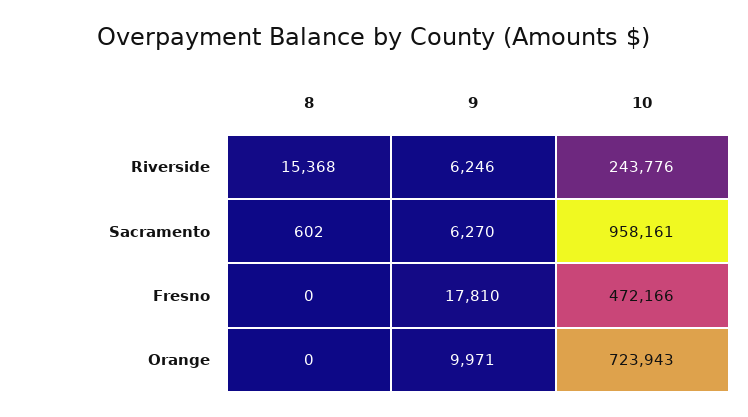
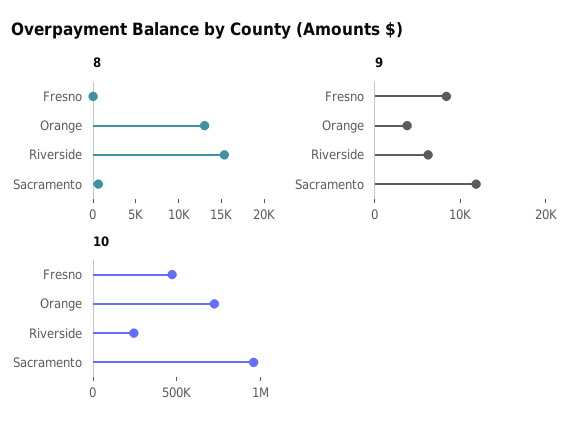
9, Sacramento: 6270 -> 12000
9, Fresno: 17810 -> 8000
8, Orange: 0 -> 13000
9, Orange: 9971 -> 4000

